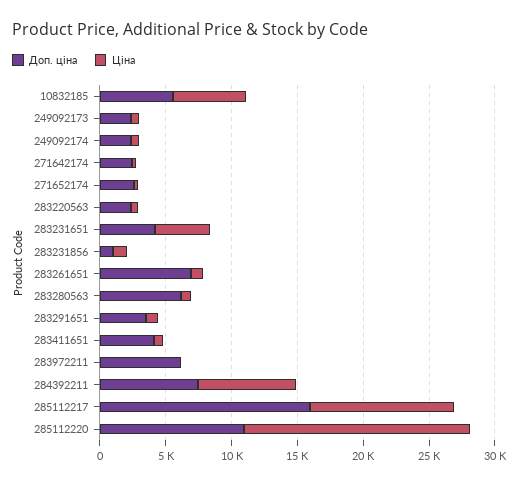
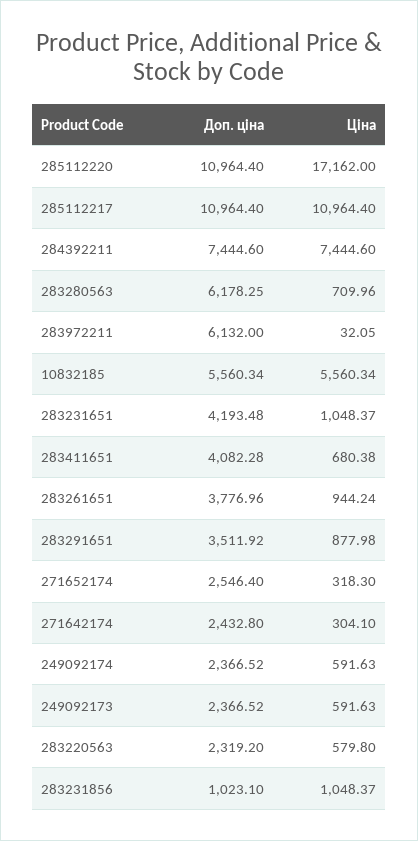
Ціна, 283231651: 4000 -> 1048.37
Доп. ціна, 283261651: 7000 -> 3776.96
Доп. ціна, 285112217: 16000 -> 10964.4

